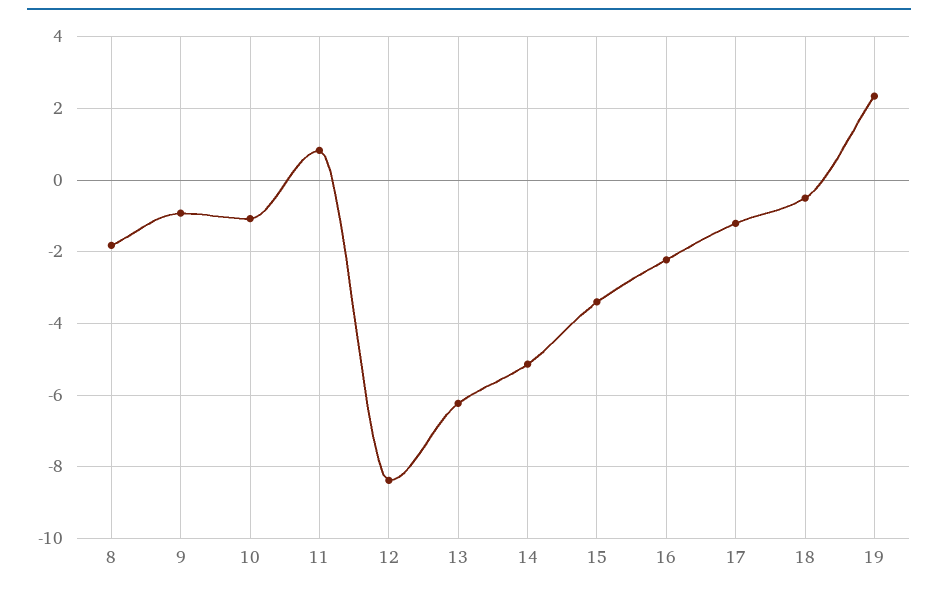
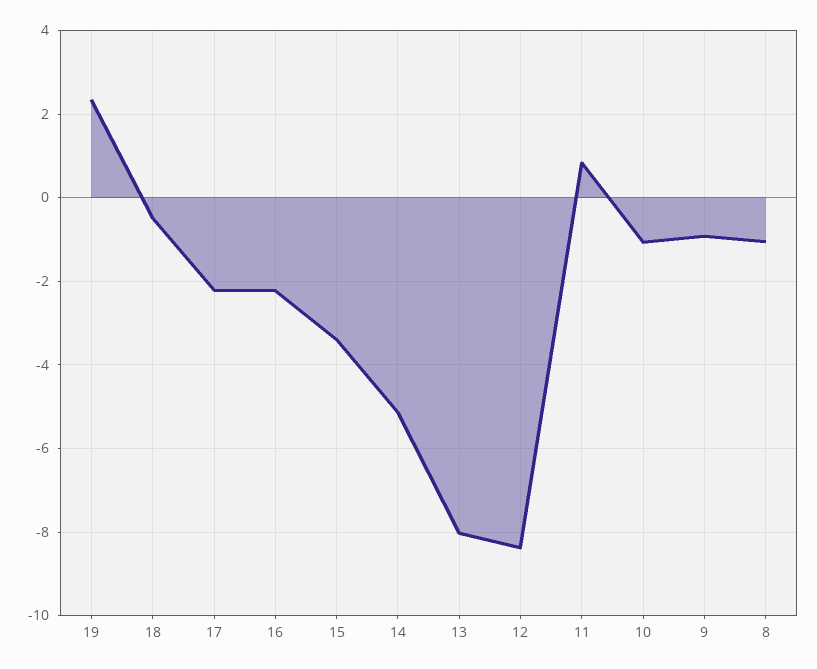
8: -1.8 -> -1
13: -6.2 -> -8
17: -1.2 -> -2.2

